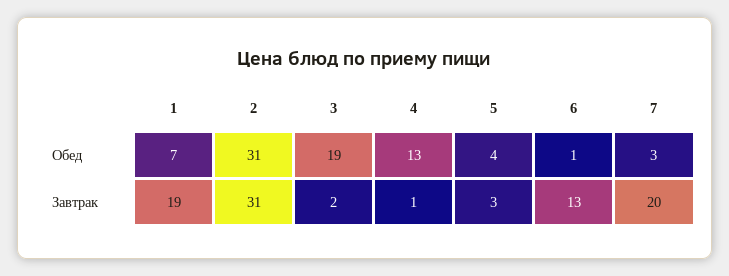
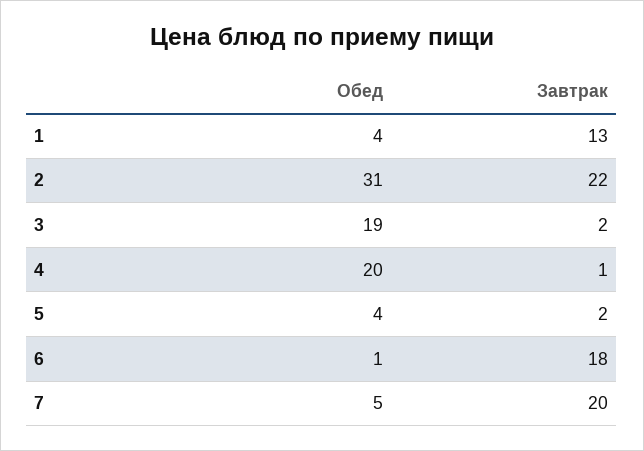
1, Обед: 7 -> 4
4, Обед: 13 -> 20
7, Обед: 3 -> 5
1, Завтрак: 19 -> 13
2, Завтрак: 31 -> 22
5, Завтрак: 3 -> 2
6, Завтрак: 13 -> 18

